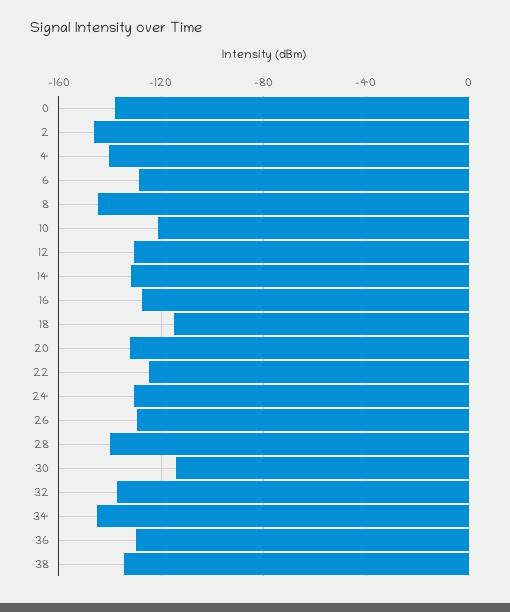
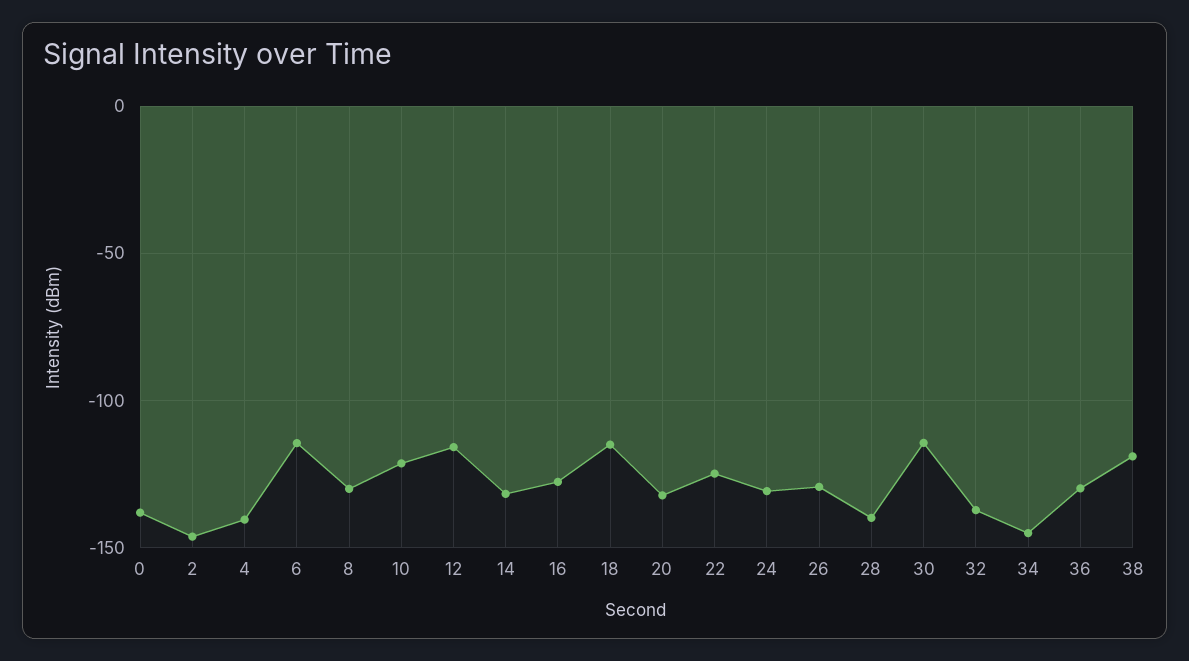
6: -130 -> -115
8: -145 -> -130
12: -130 -> -115
38: -135 -> -120

